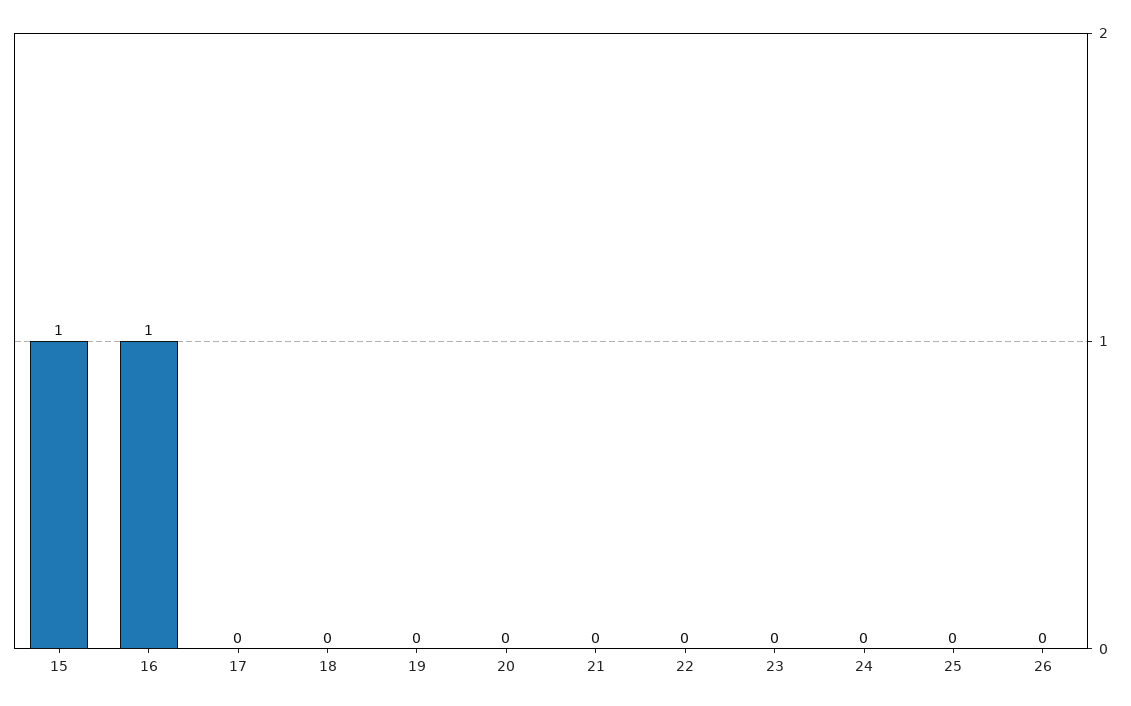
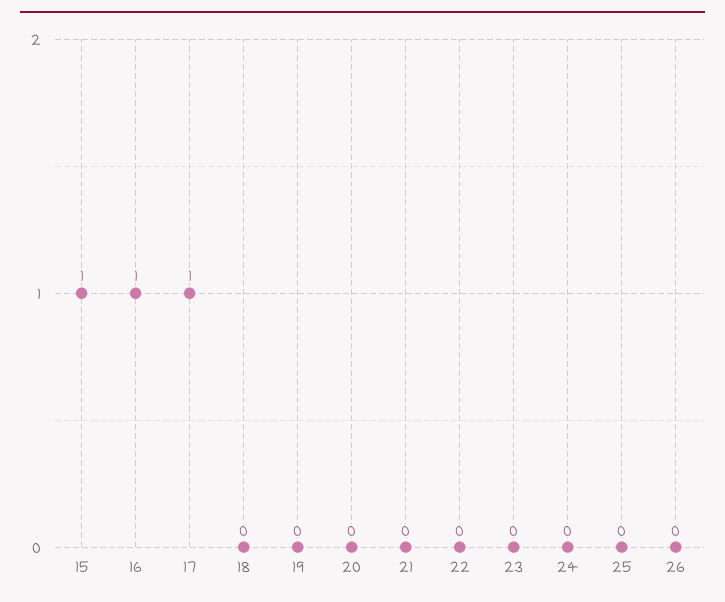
17: 0 -> 1

